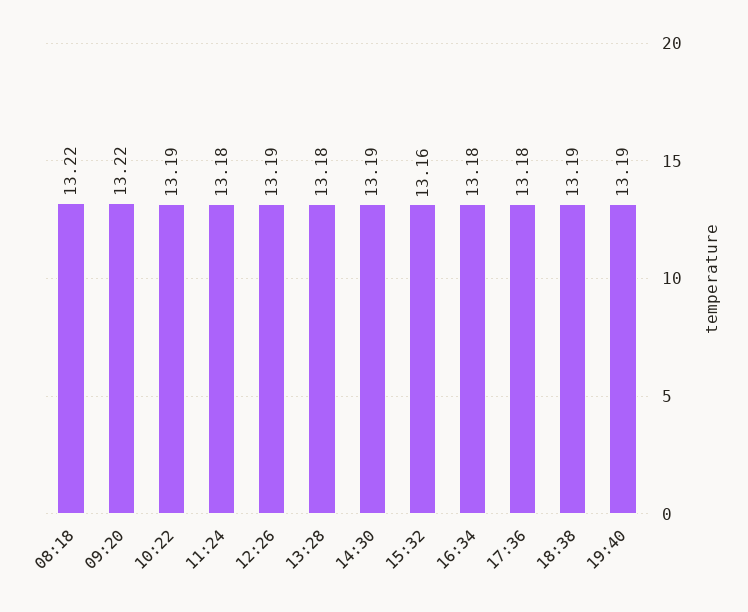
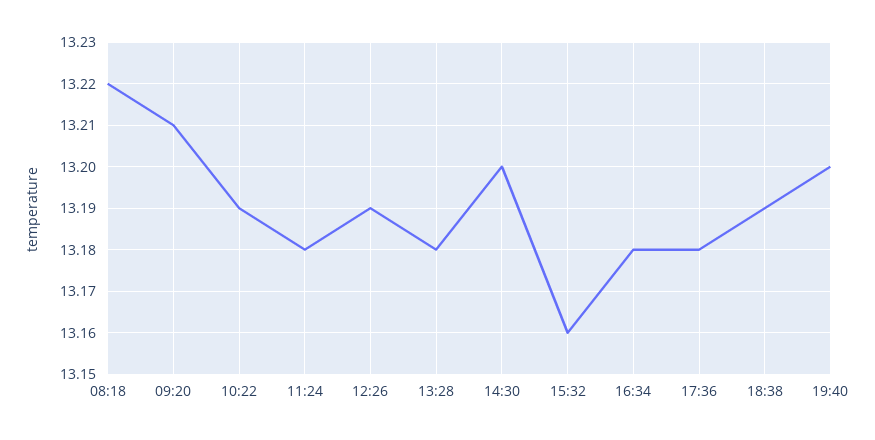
09:20: 13.22 -> 13.21
14:30: 13.19 -> 13.2
19:40: 13.19 -> 13.2

